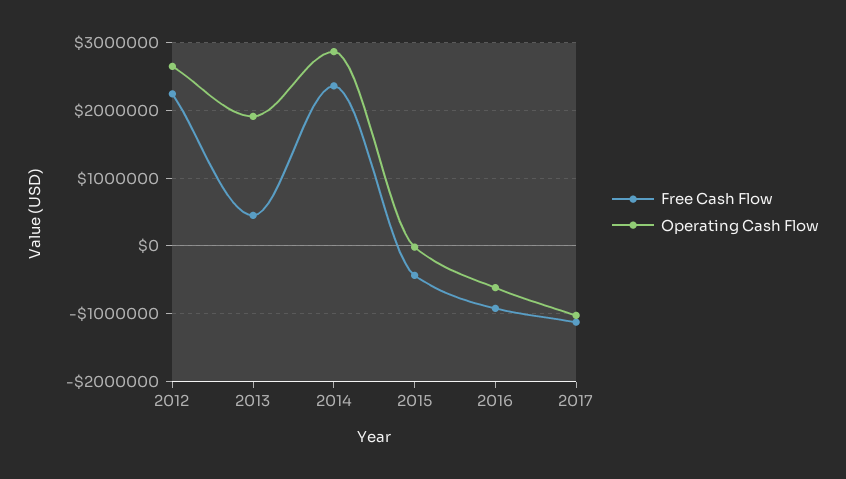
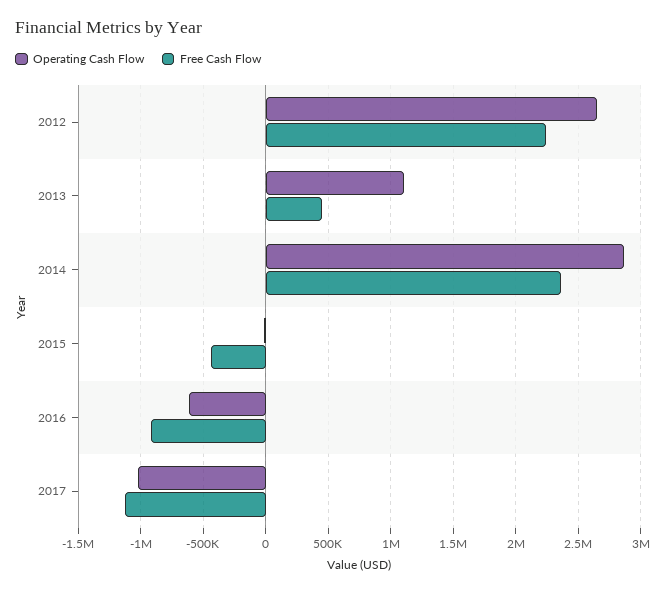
Operating Cash Flow, 2013: 1900000 -> 1100000

